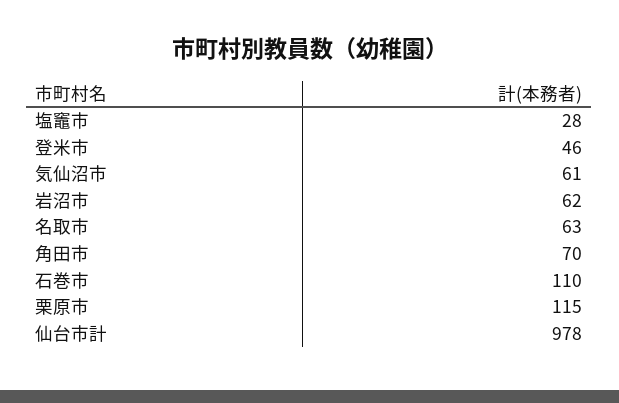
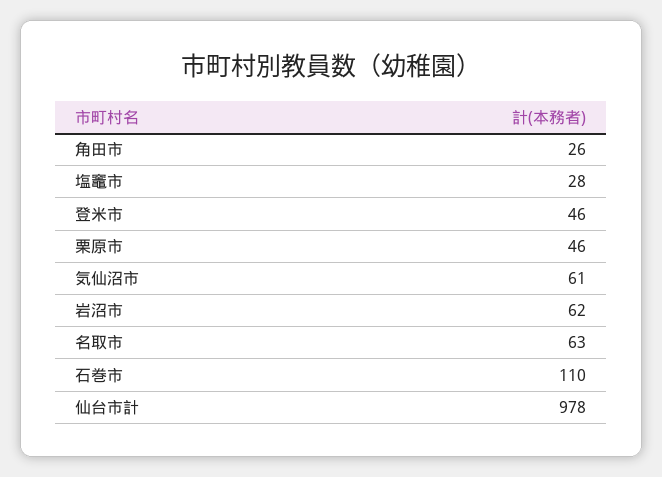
角田市: 70 -> 26
栗原市: 115 -> 46

